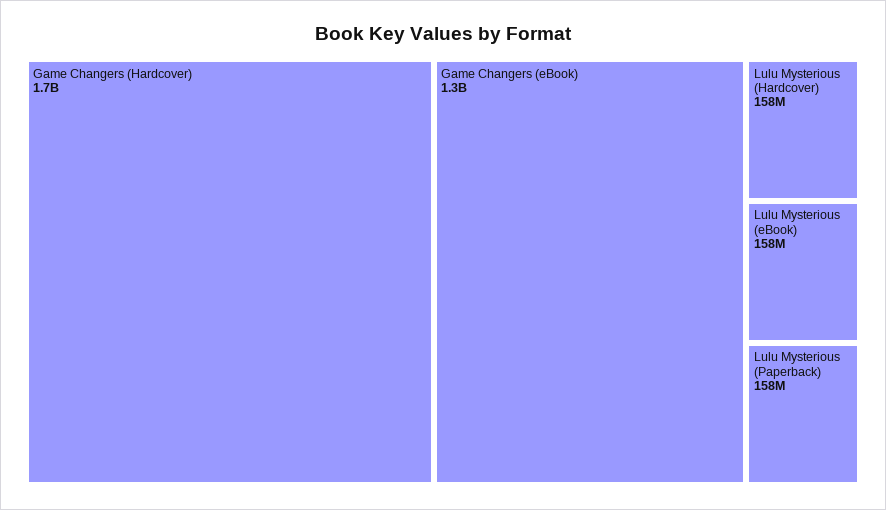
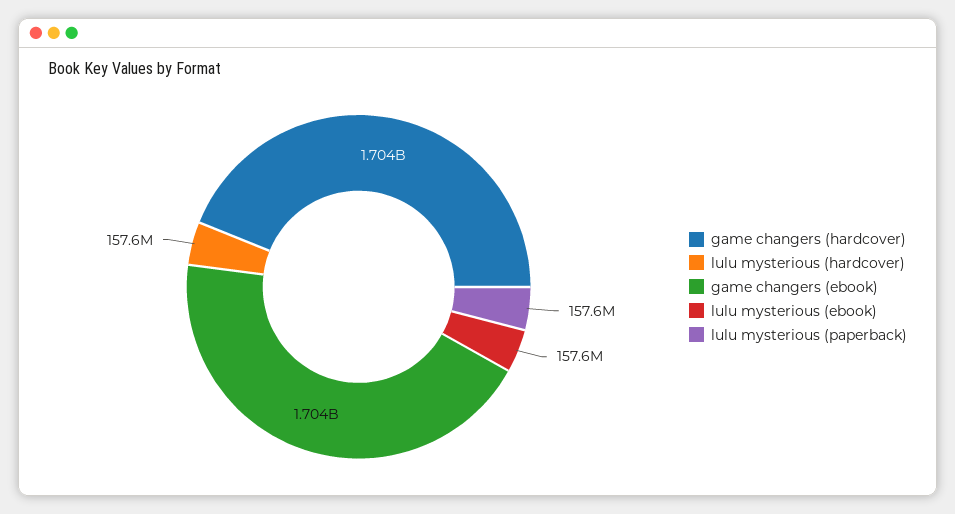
Game Changers (eBook): 1300000000 -> 1704000000

